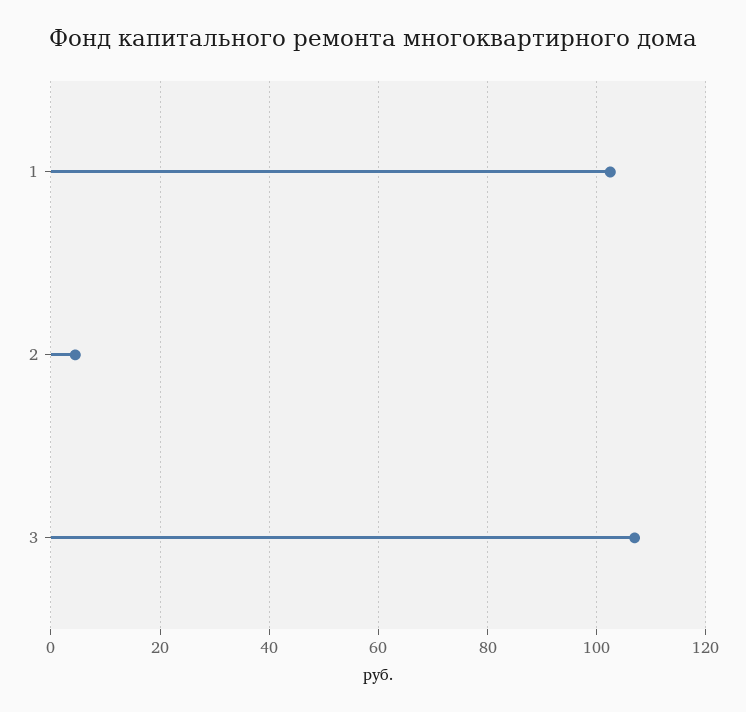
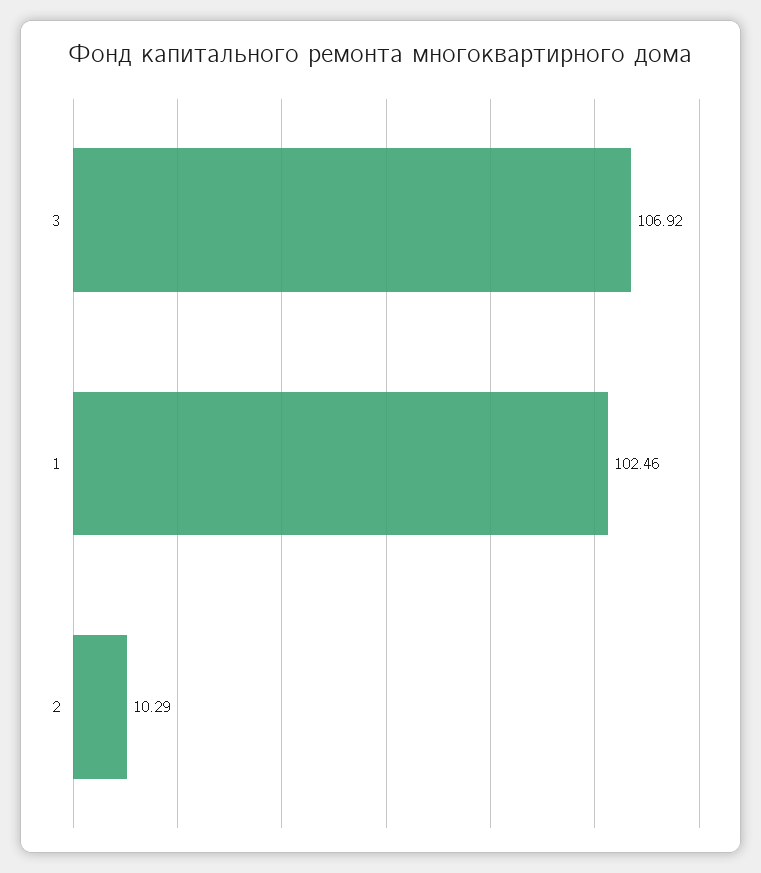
2: 4 -> 10.29

